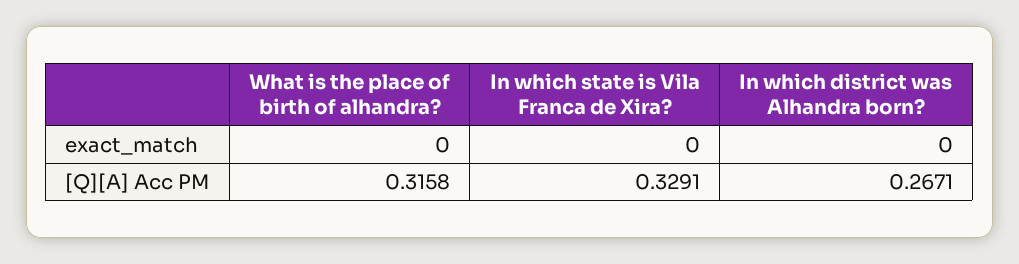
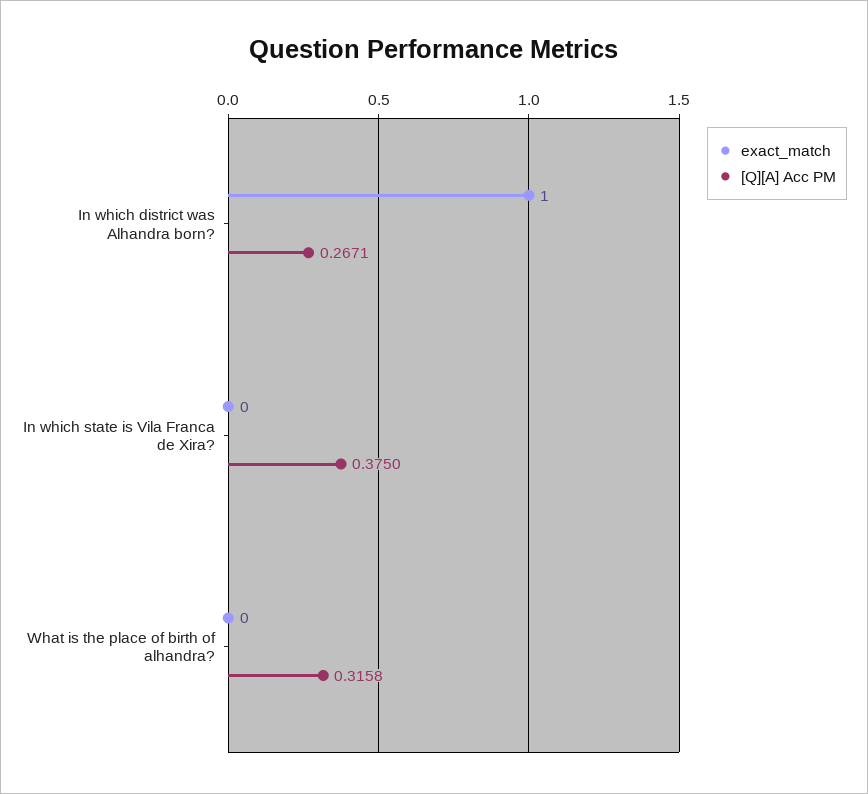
exact_match, In which district was Alhandra born?: 0 -> 1
[Q][A] Acc PM, In which state is Vila Franca de Xira?: 0.3291 -> 0.375

